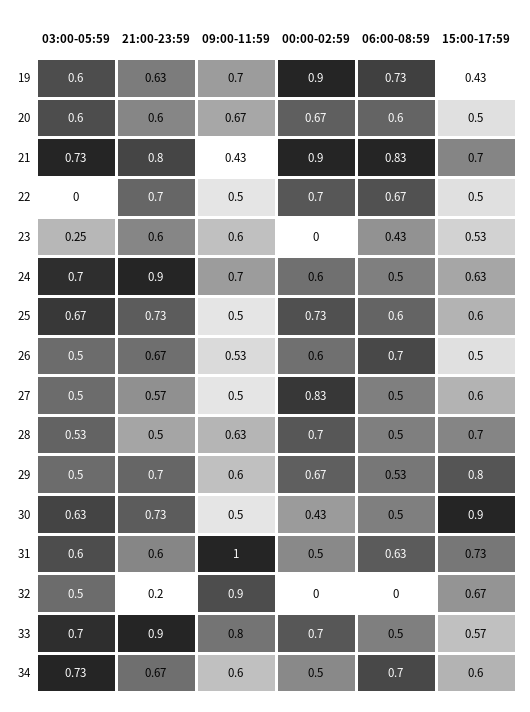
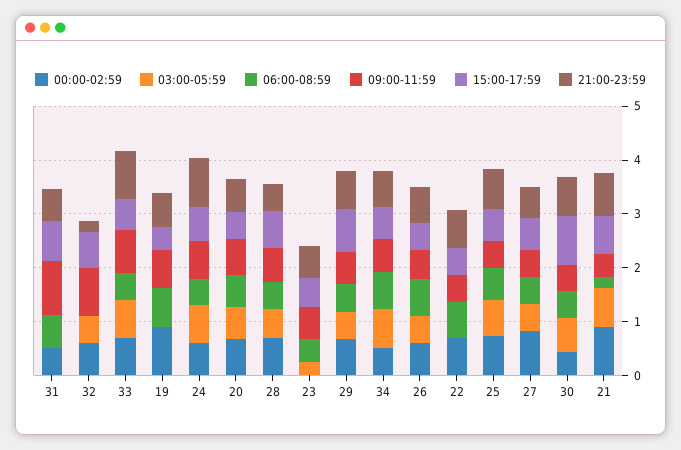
03:00-05:59, 19: 0.6 -> 0
06:00-08:59, 21: 0.83 -> 0.2
03:00-05:59, 31: 0.6 -> 0
00:00-02:59, 32: 0 -> 0.6

